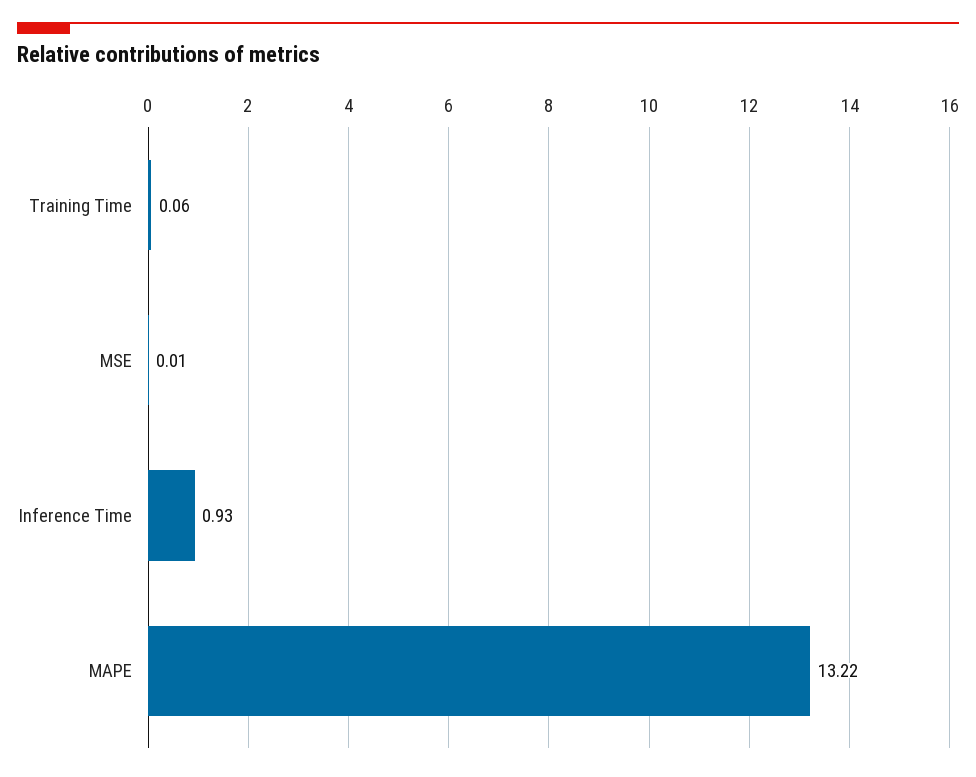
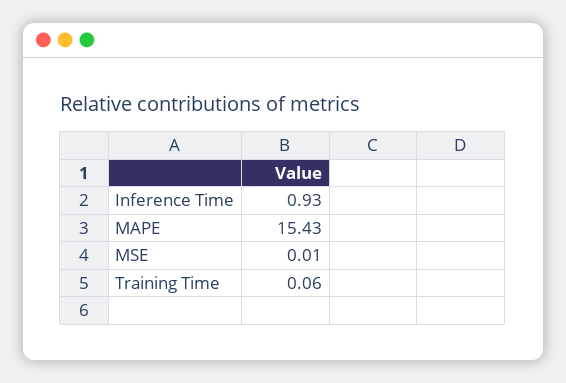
MAPE: 13.22 -> 15.43

